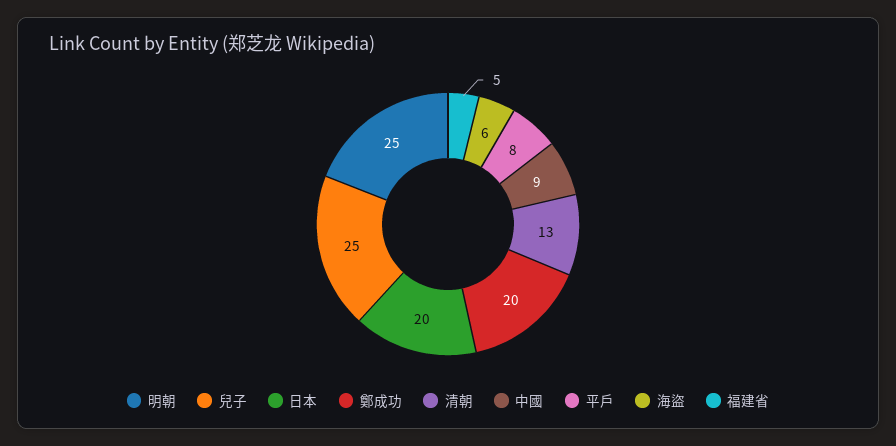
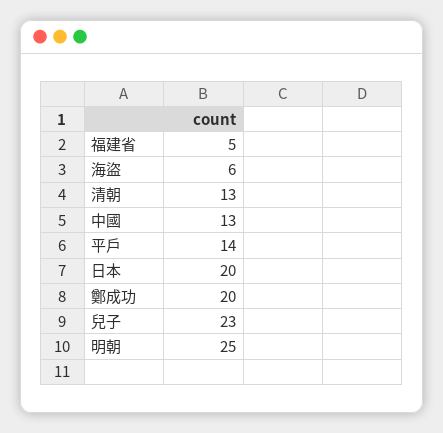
兒子: 25 -> 23
中國: 9 -> 13
平戶: 8 -> 14

